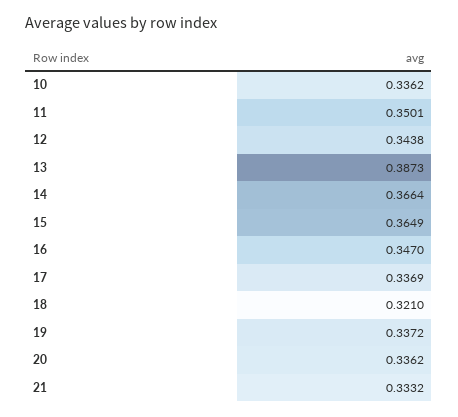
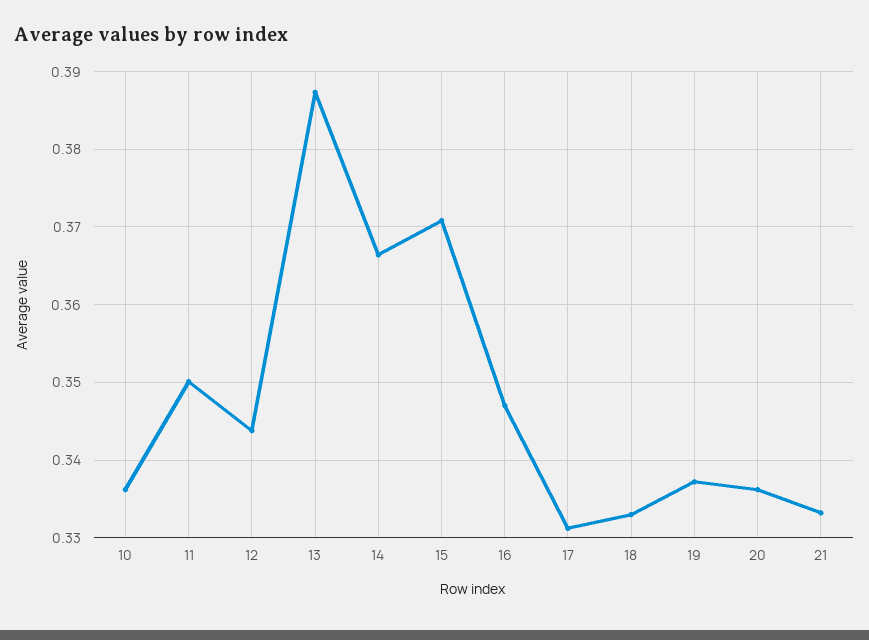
15: 0.3649 -> 0.371
17: 0.3369 -> 0.331
18: 0.321 -> 0.333

